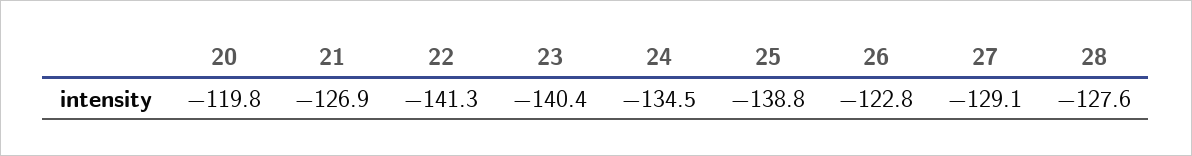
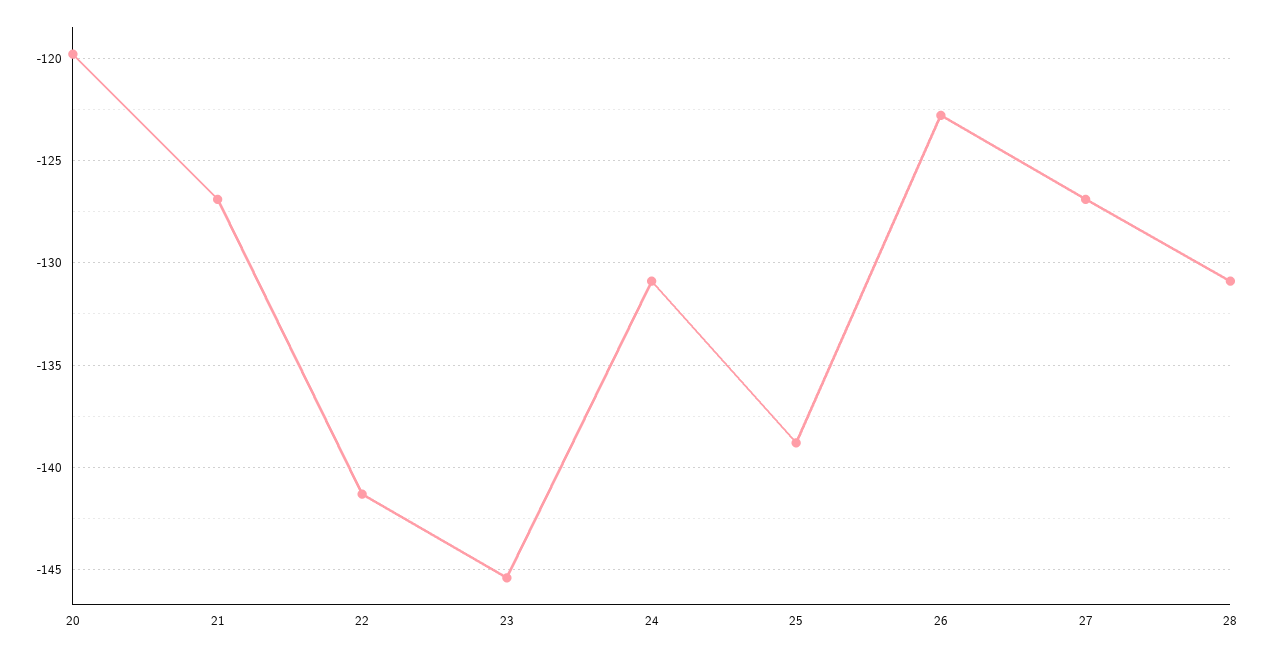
23: -140.4 -> -145.5
24: -134.5 -> -131
27: -129.1 -> -127
28: -127.6 -> -131

